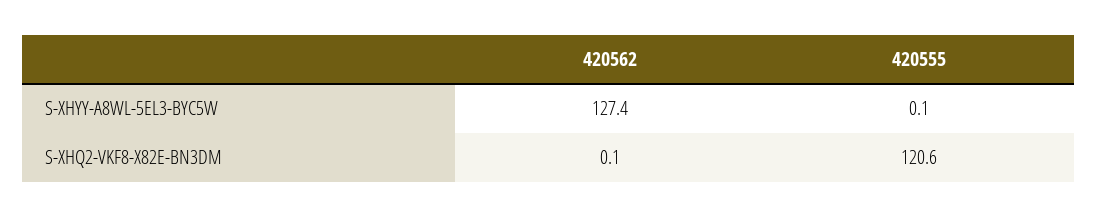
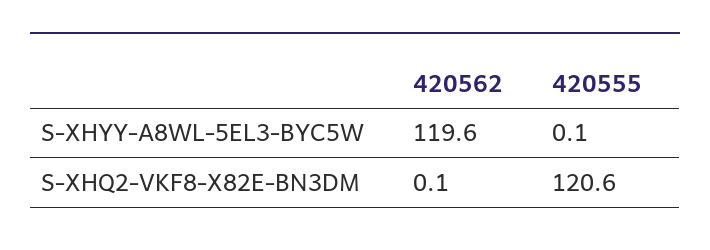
420562, S-XHYY-A8WL-5EL3-BYC5W: 127.4 -> 119.6

